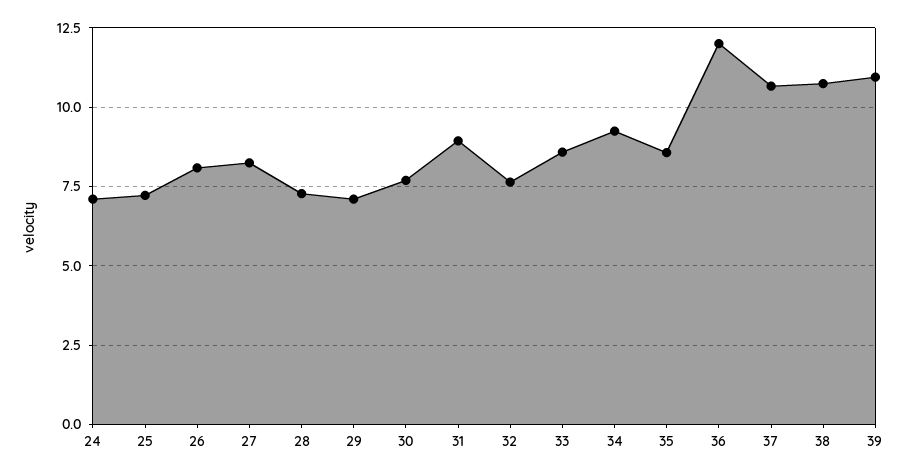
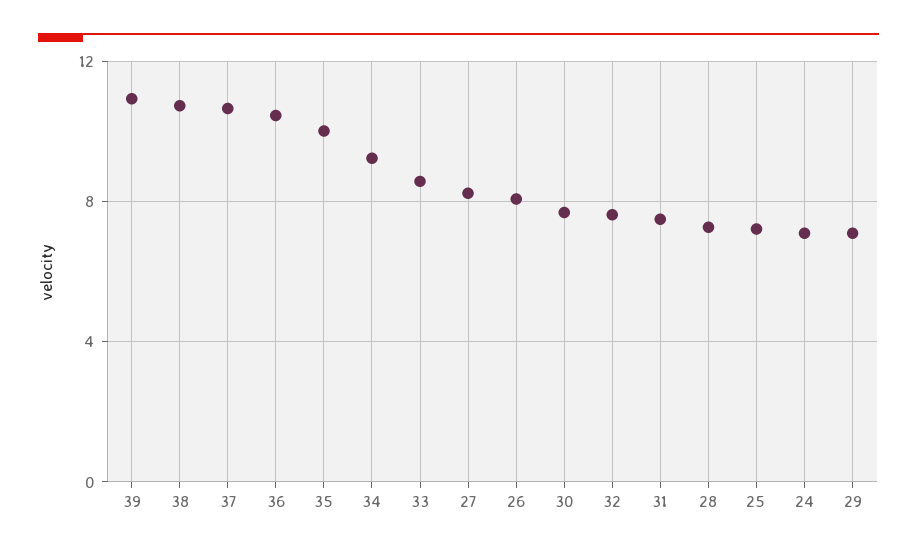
31: 9 -> 7.5
35: 8.5 -> 10
36: 12 -> 10.5

